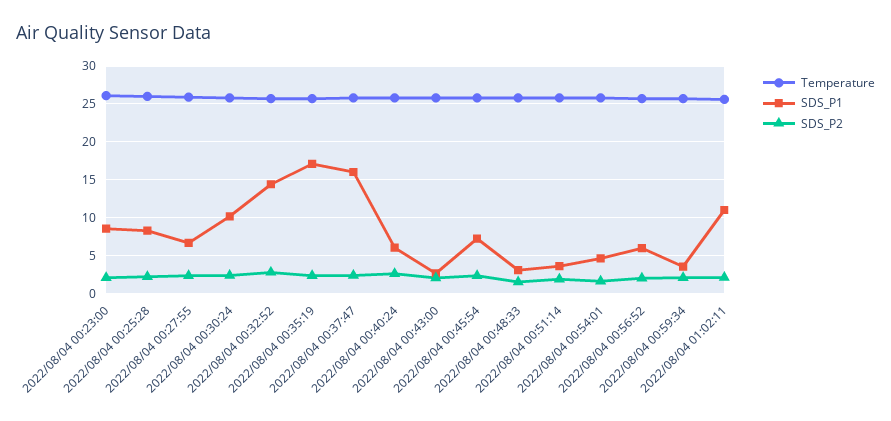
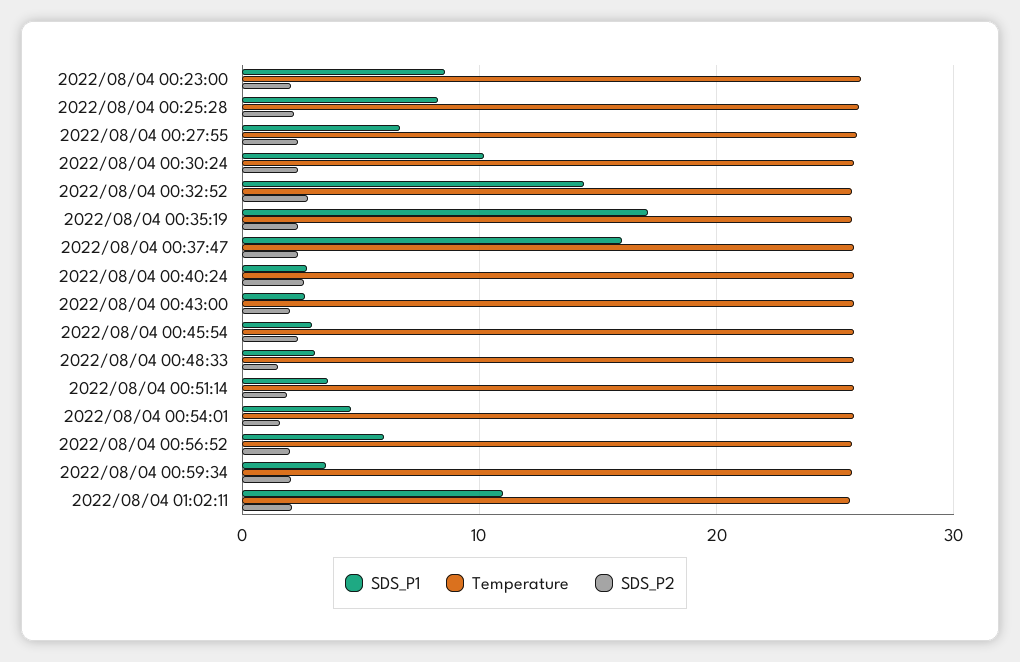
SDS_P1, 2022/08/04 00:40:24: 6 -> 3
SDS_P1, 2022/08/04 00:45:54: 7 -> 3

